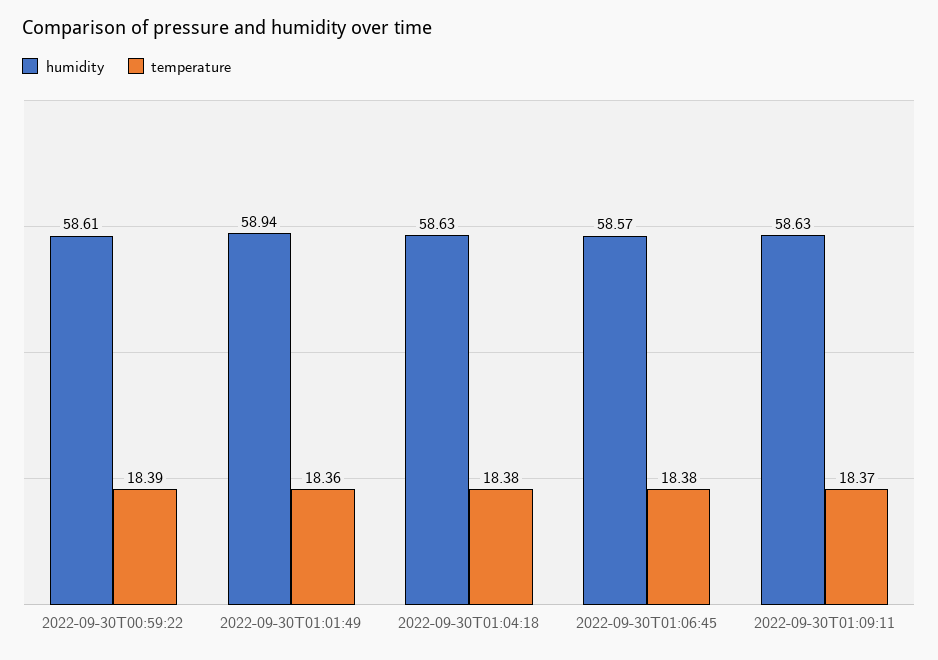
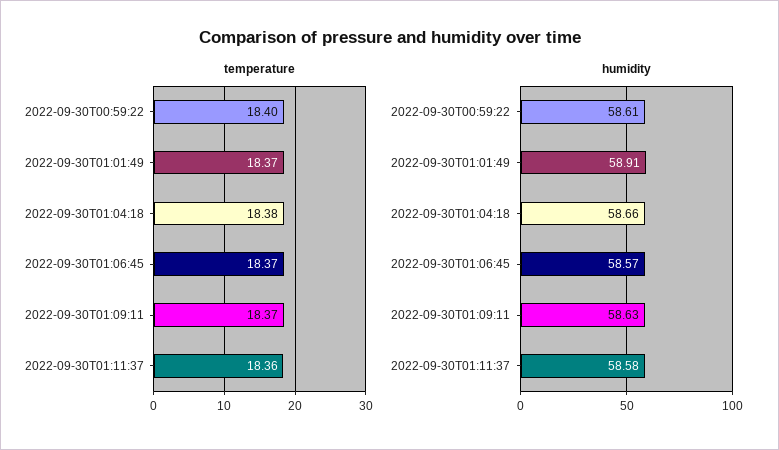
temperature, 2022-09-30T00:59:22: 18.39 -> 18.4
humidity, 2022-09-30T01:01:49: 58.94 -> 58.91
temperature, 2022-09-30T01:01:49: 18.36 -> 18.37
humidity, 2022-09-30T01:04:18: 58.63 -> 58.66
temperature, 2022-09-30T01:06:45: 18.38 -> 18.37
temperature, 2022-09-30T01:11:37: none -> 18.36
humidity, 2022-09-30T01:11:37: none -> 58.58

